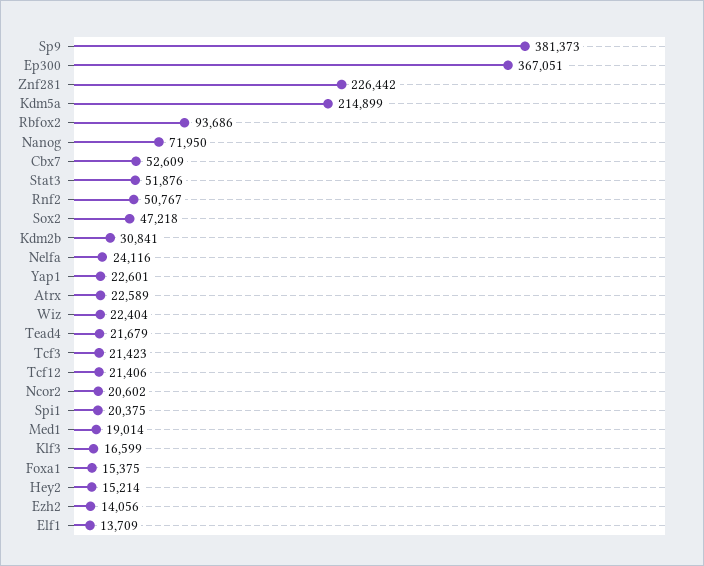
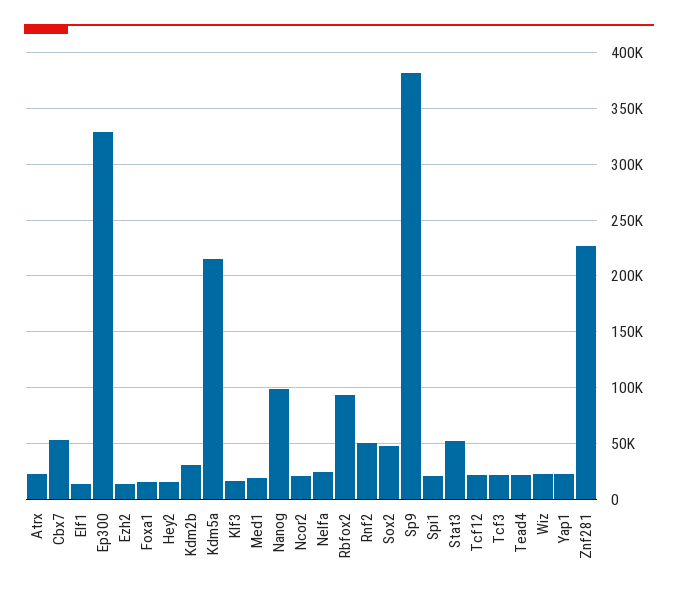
Ep300: 367051 -> 330000
Nanog: 71950 -> 100000

